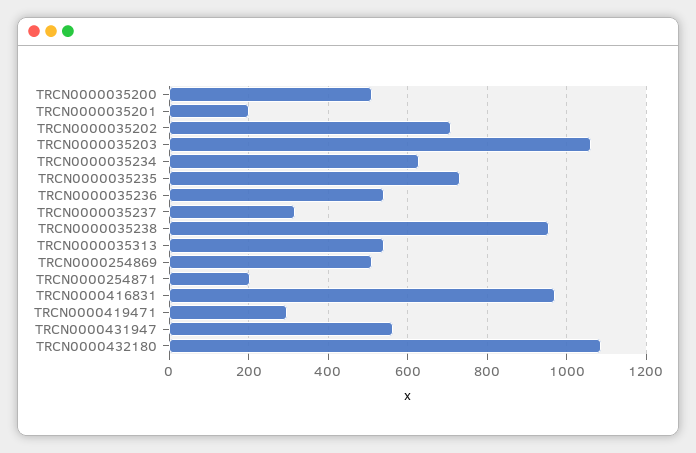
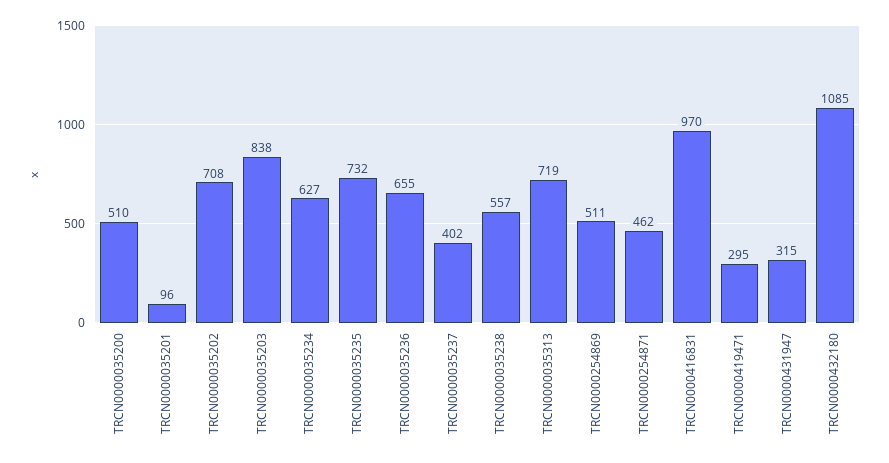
TRCN0000035201: 200 -> 96
TRCN0000035203: 1060 -> 838
TRCN0000035236: 540 -> 655
TRCN0000035237: 320 -> 402
TRCN0000035238: 960 -> 557
TRCN0000035313: 540 -> 719
TRCN0000254871: 200 -> 462
TRCN0000431947: 560 -> 315

